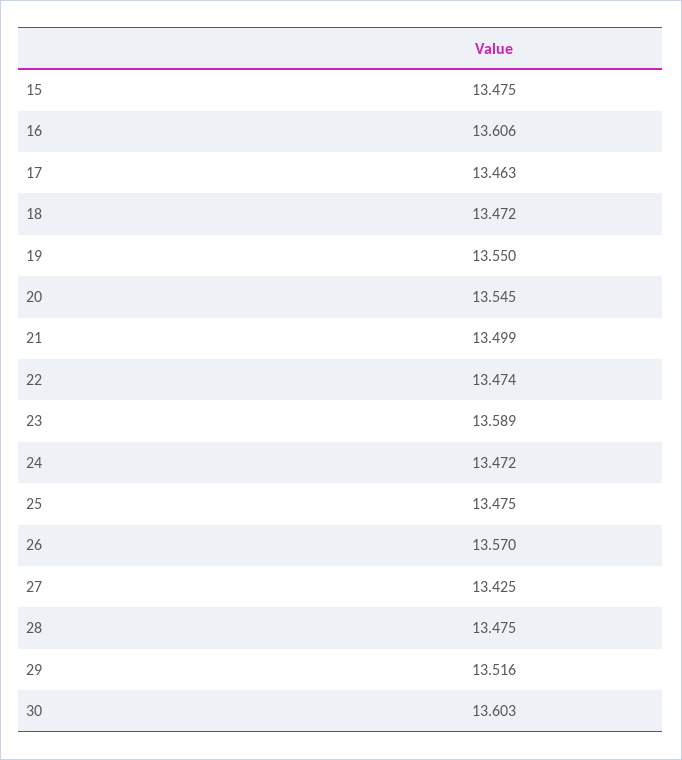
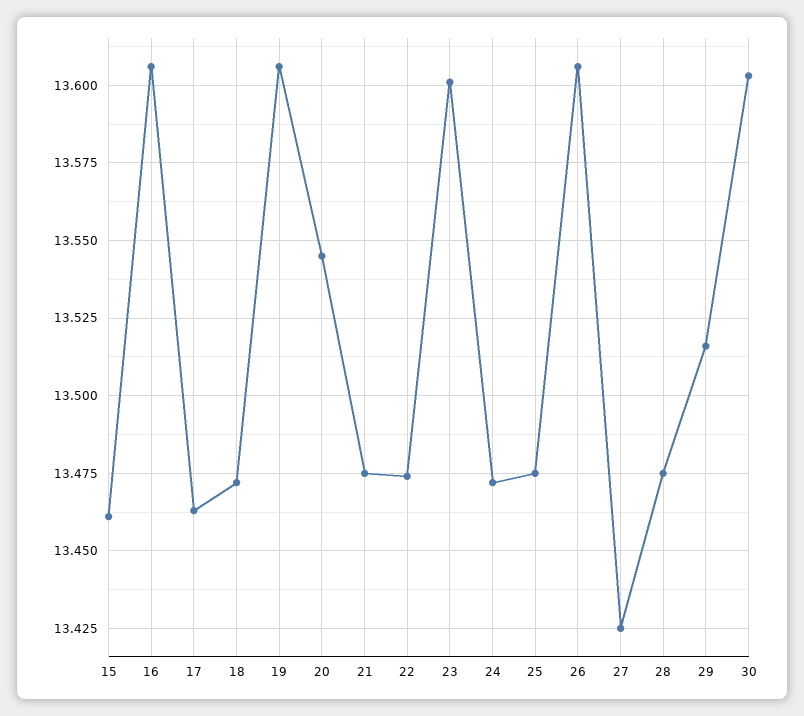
15: 13.475 -> 13.46
19: 13.55 -> 13.605
21: 13.499 -> 13.475
23: 13.589 -> 13.6
26: 13.57 -> 13.605

